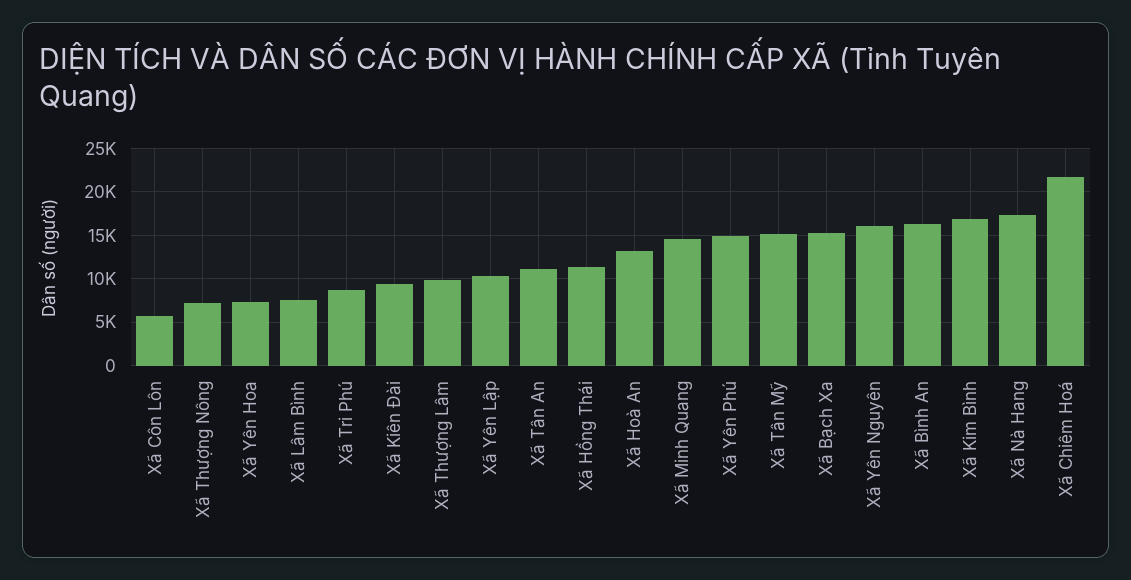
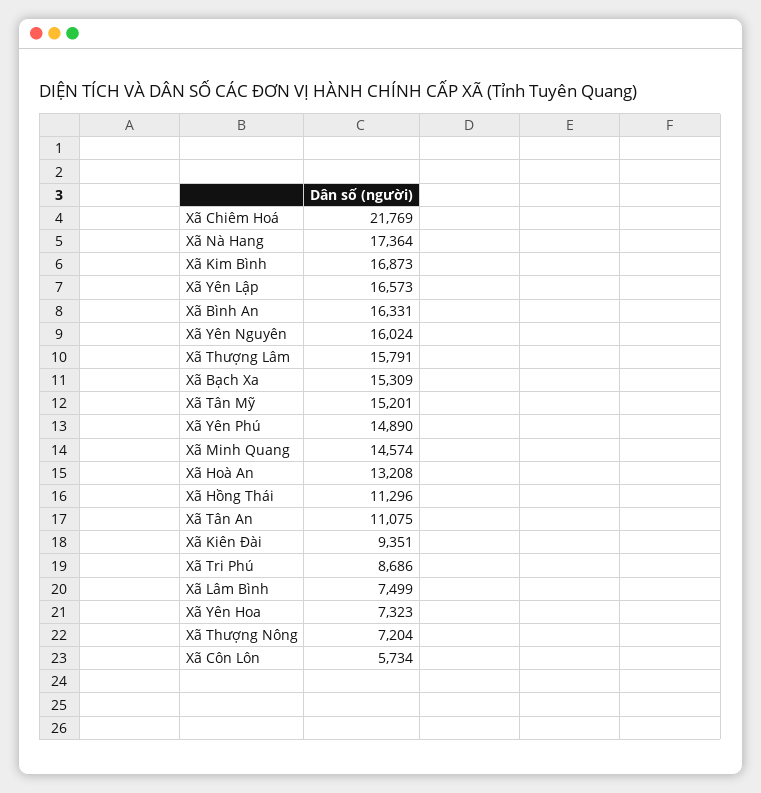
Xã Thượng Lâm: 10000 -> 15791
Xã Yên Lập: 10000 -> 16573

